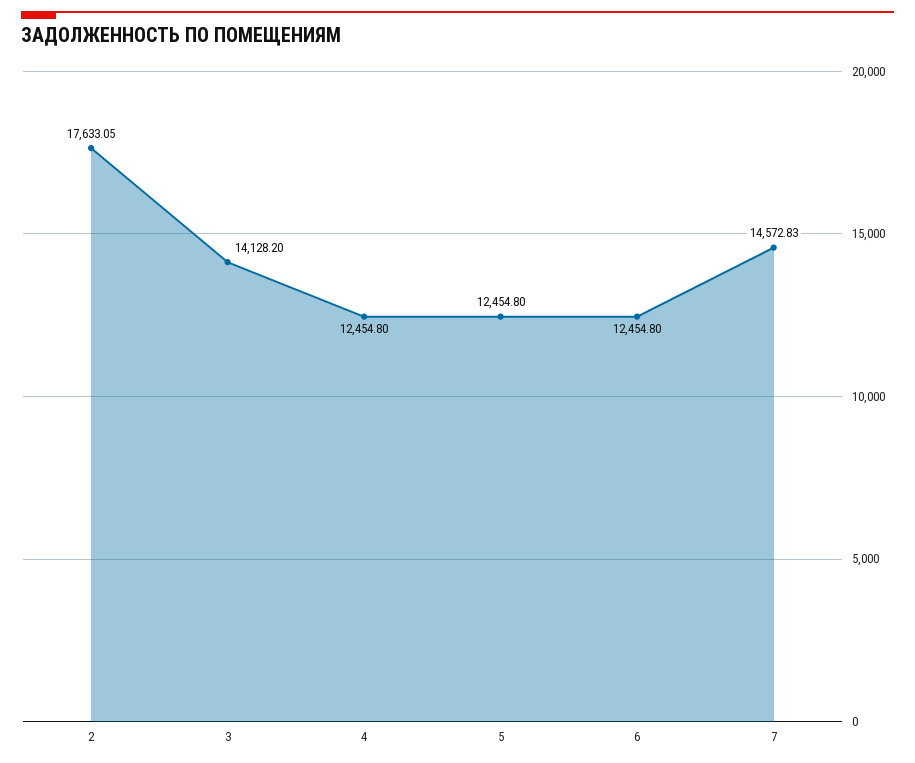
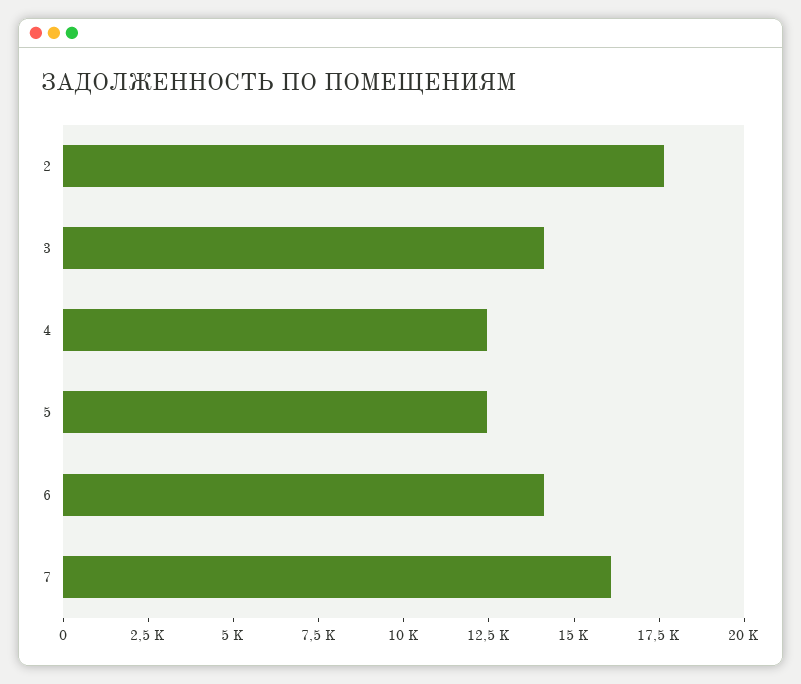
6: 12454.8 -> 14000
7: 14572.83 -> 16000

